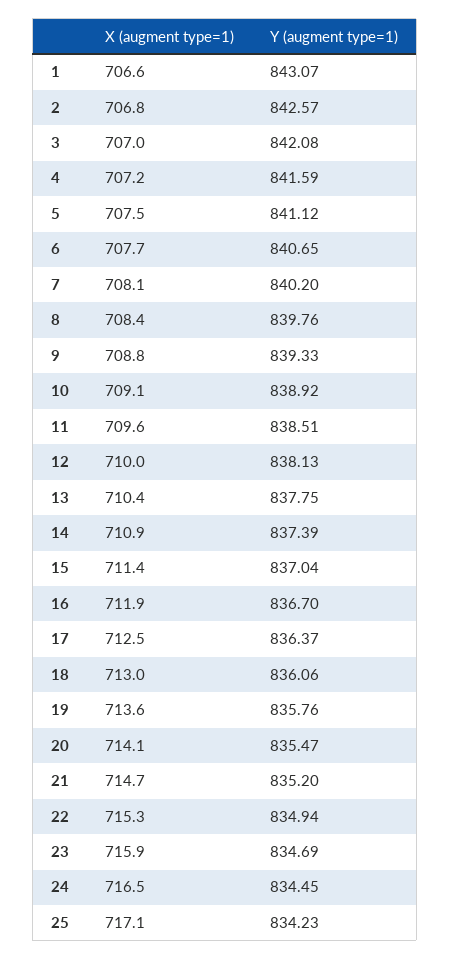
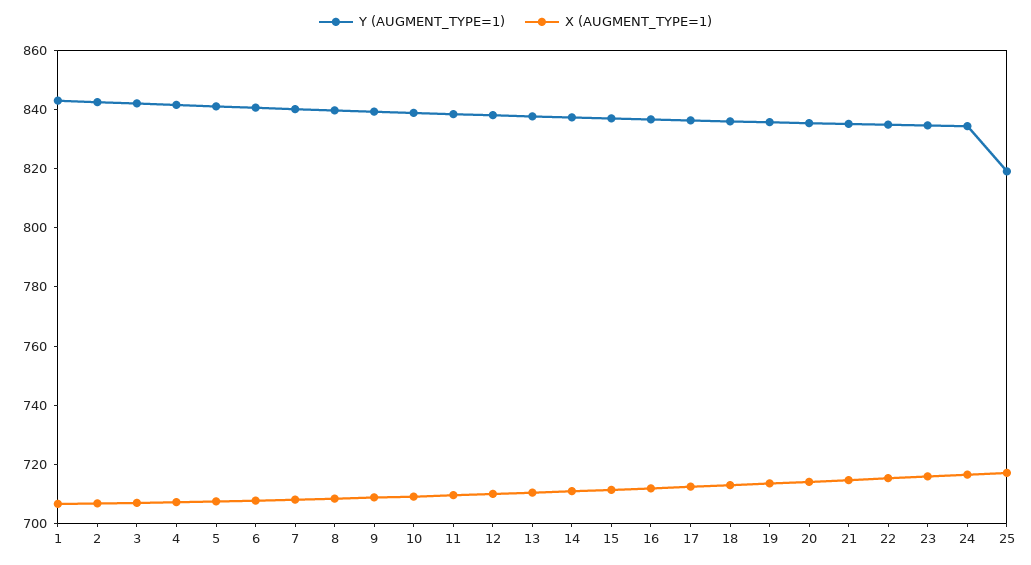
Y (augment type=1), 25: 834.23 -> 820

